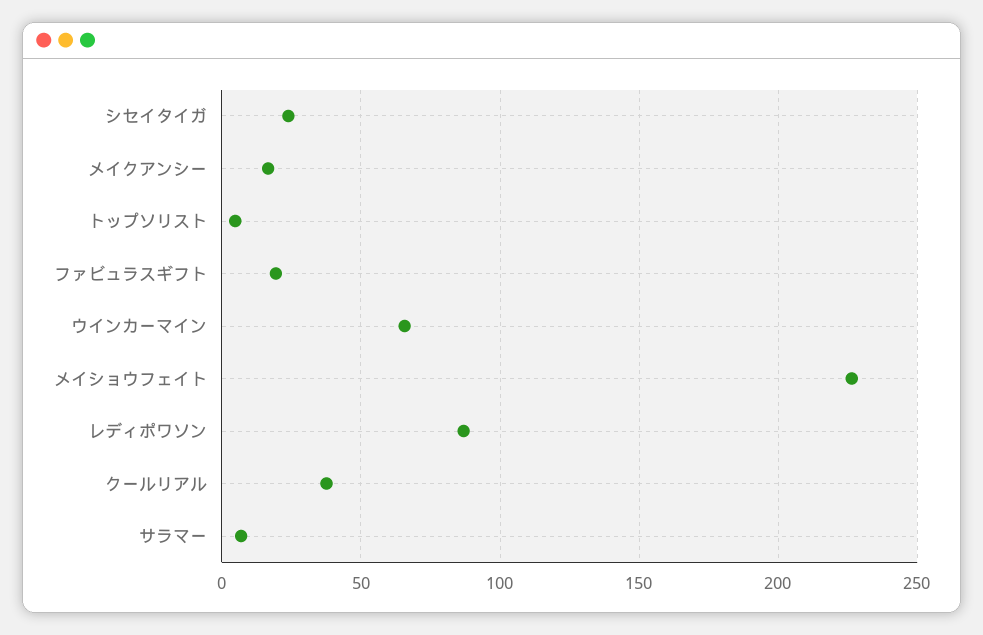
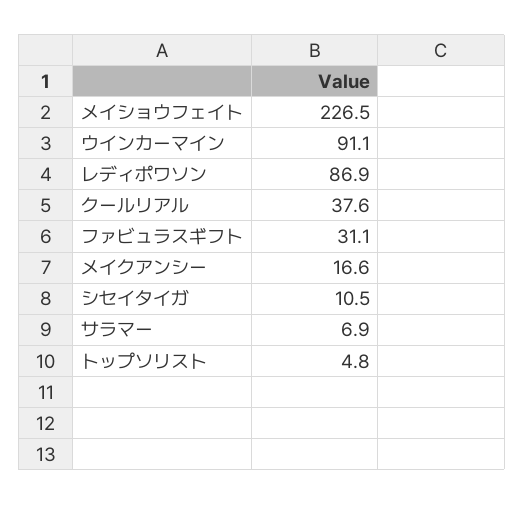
シセイタイガ: 25 -> 10.5
ファビュラスギフト: 20 -> 31.1
ウインカーマイン: 65 -> 91.1

